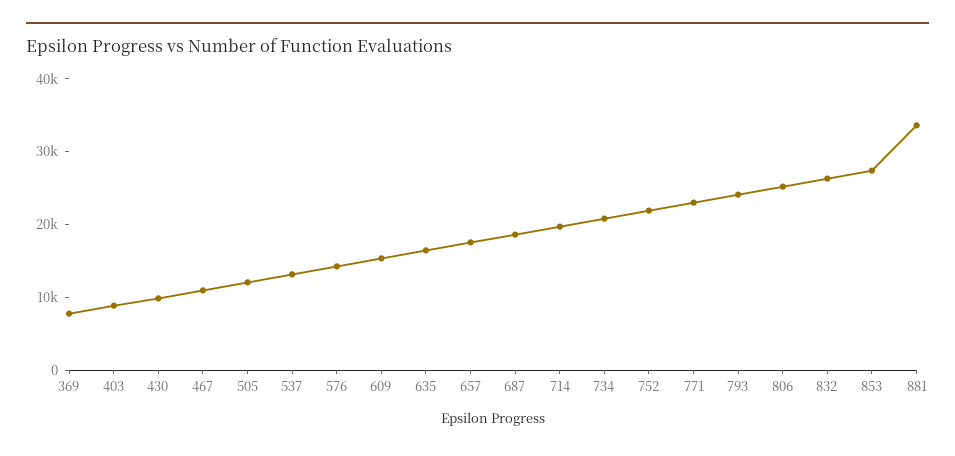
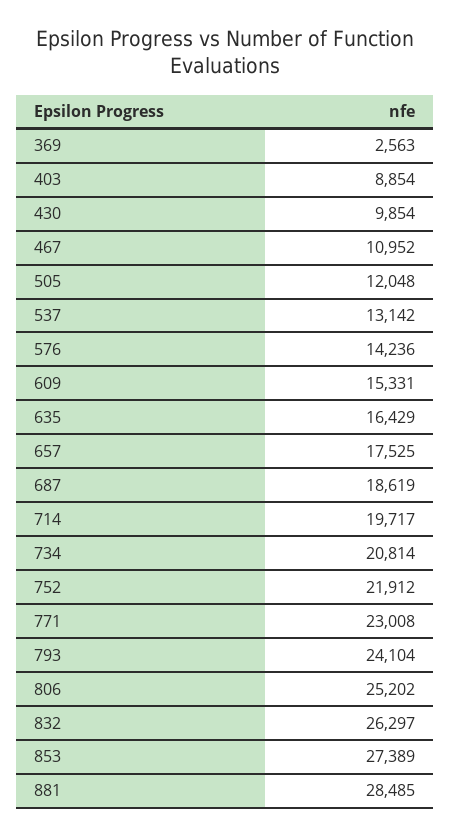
369: 8000 -> 2563
881: 34000 -> 28485

